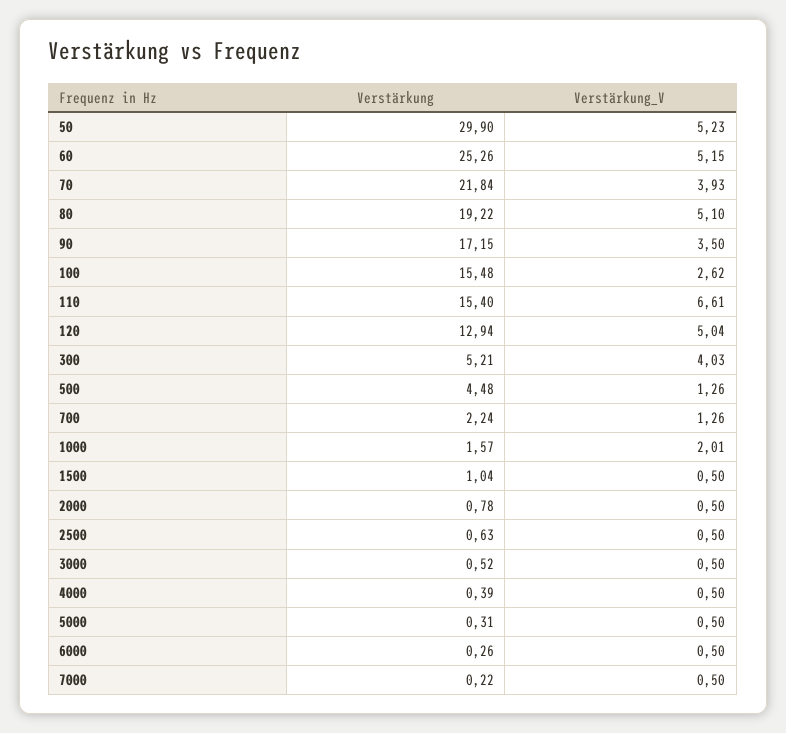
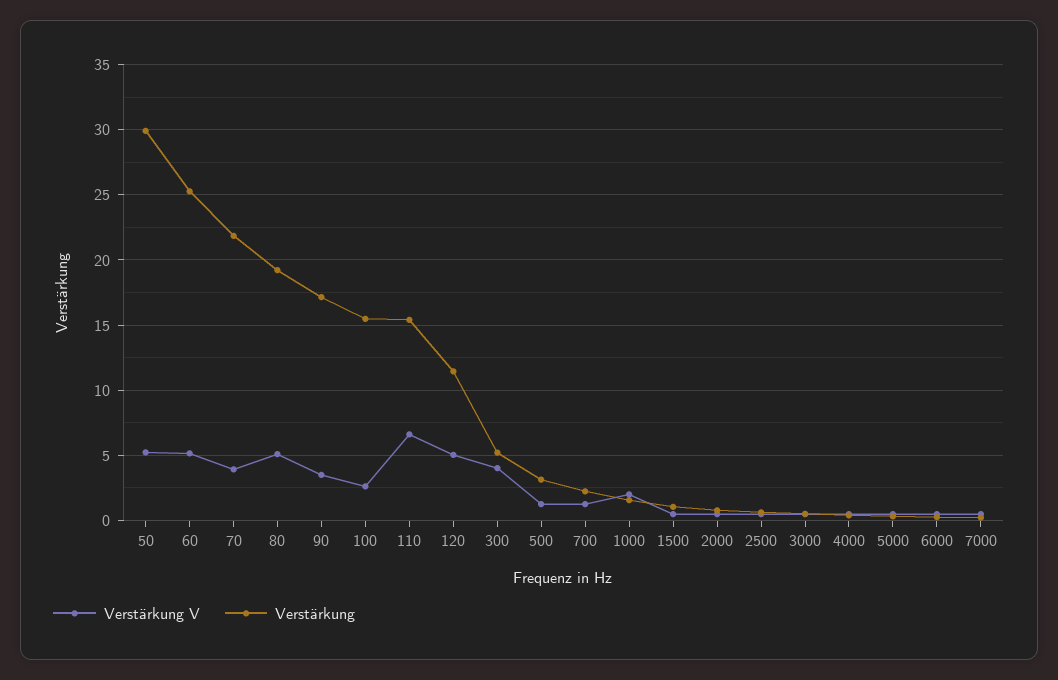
Verstärkung, 120: 12.94 -> 11.5
Verstärkung, 500: 4.48 -> 3

